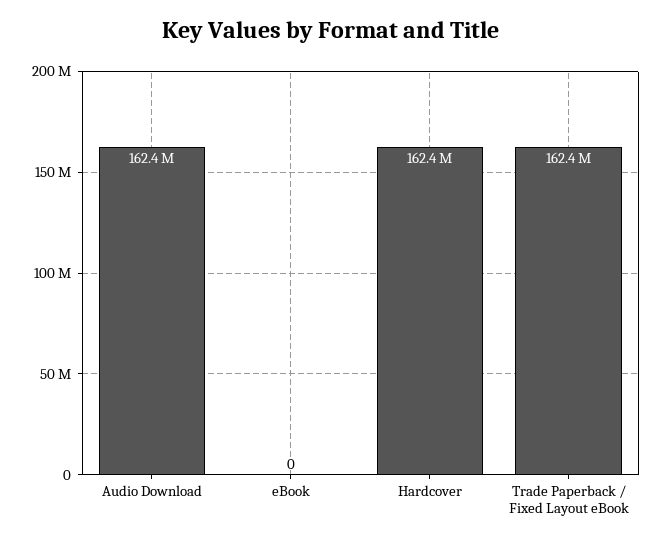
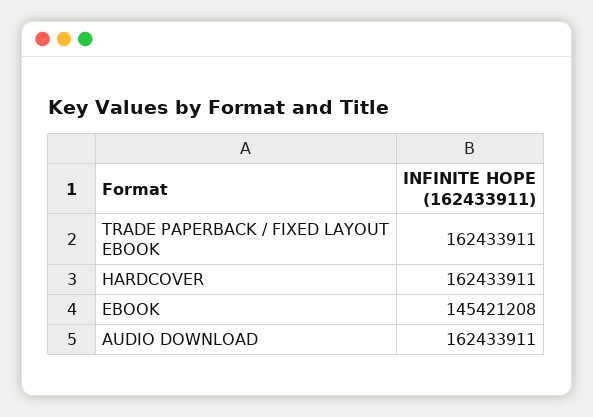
eBook: 0 -> 145421208

